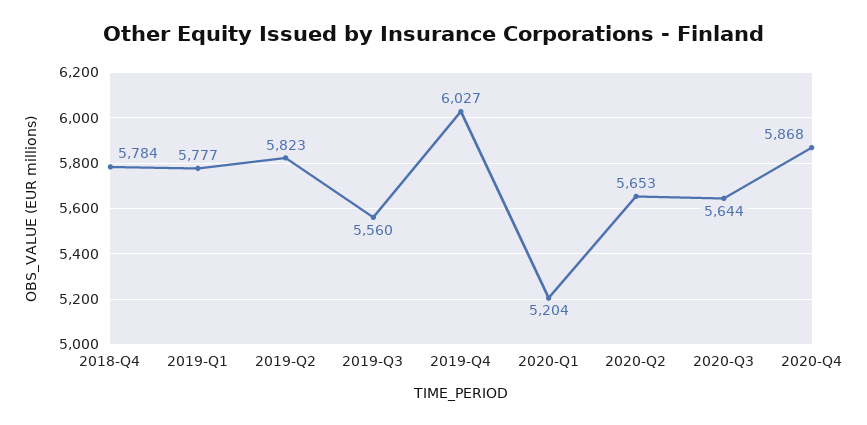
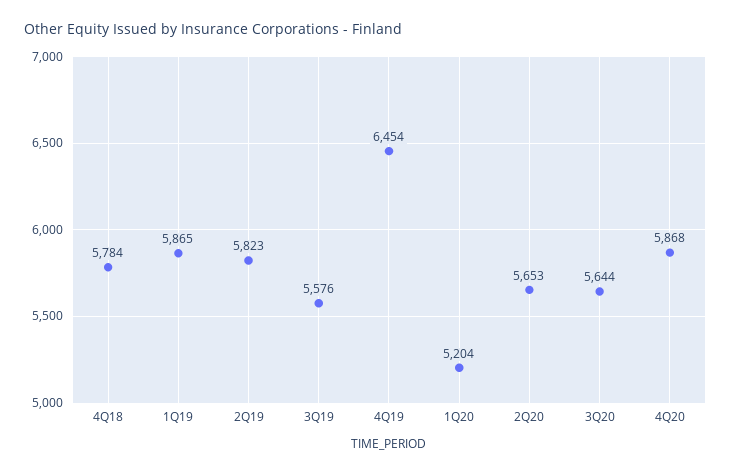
2019-Q1: 5777 -> 5865
2019-Q3: 5560 -> 5576
2019-Q4: 6027 -> 6454

